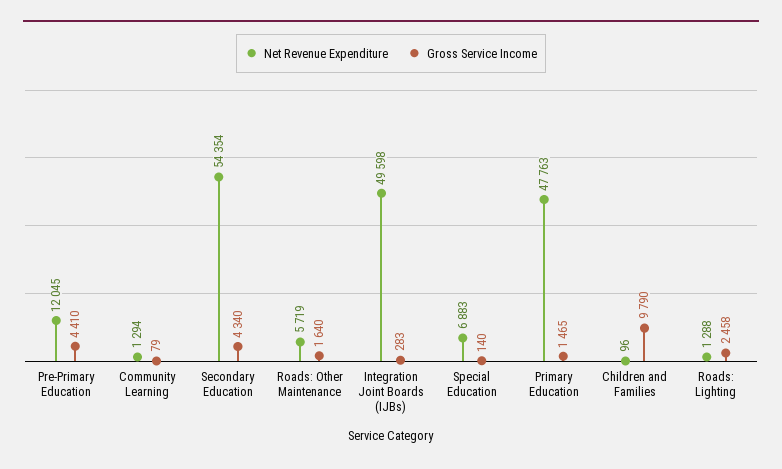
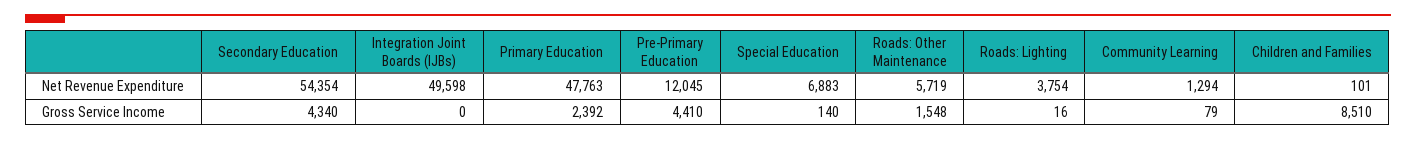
Gross Service Income, Roads: Other Maintenance: 1640 -> 1548
Gross Service Income, Integration Joint Boards (IJBs): 283 -> 0
Gross Service Income, Primary Education: 1465 -> 2392
Net Revenue Expenditure, Children and Families: 96 -> 101
Gross Service Income, Children and Families: 9790 -> 8510
Net Revenue Expenditure, Roads: Lighting: 1288 -> 3754
Gross Service Income, Roads: Lighting: 2458 -> 16

